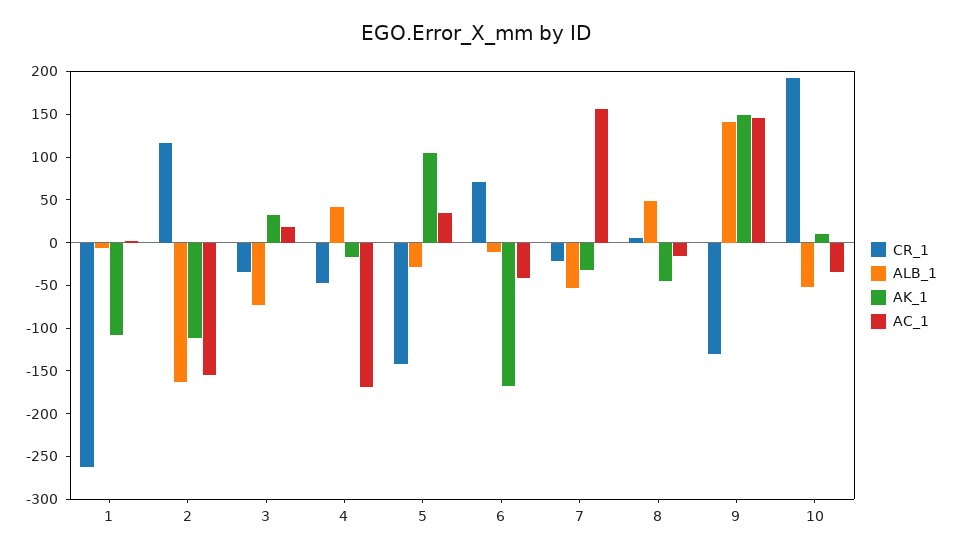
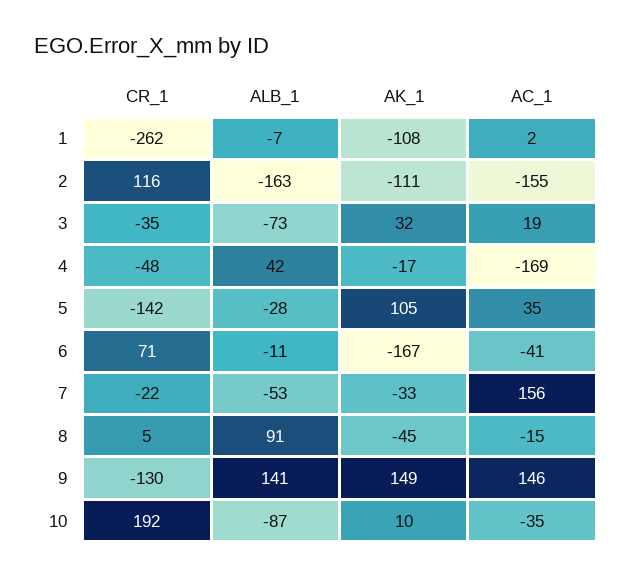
ALB_1, 8: 50 -> 91
ALB_1, 10: -50 -> -87

